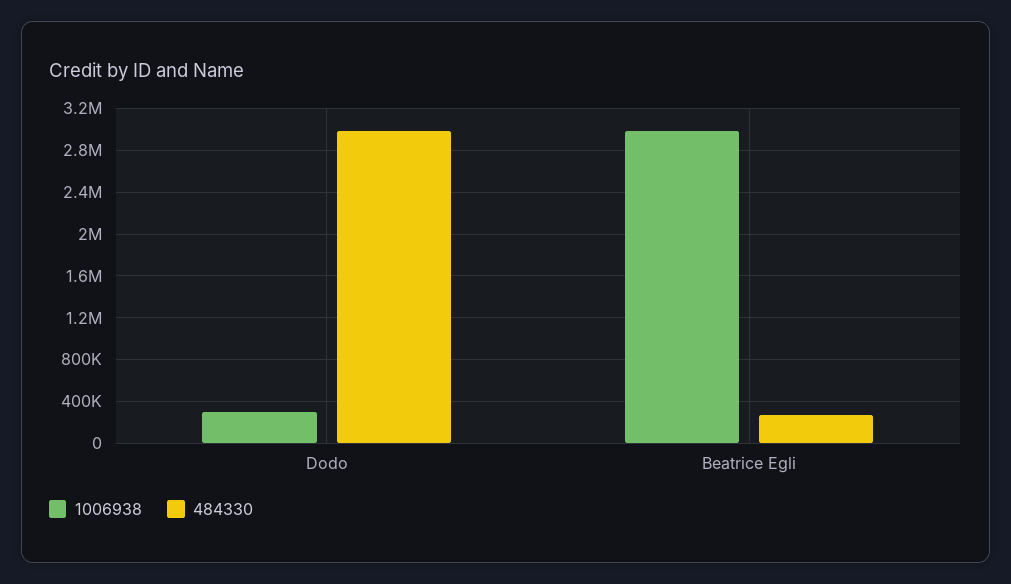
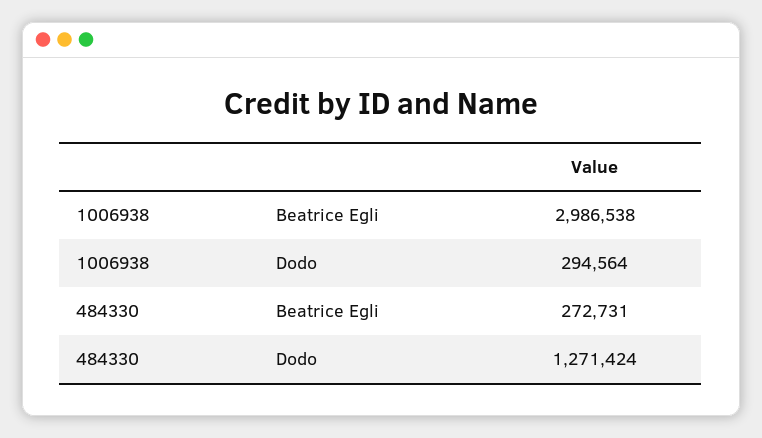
484330, Dodo: 3000000 -> 1271424

